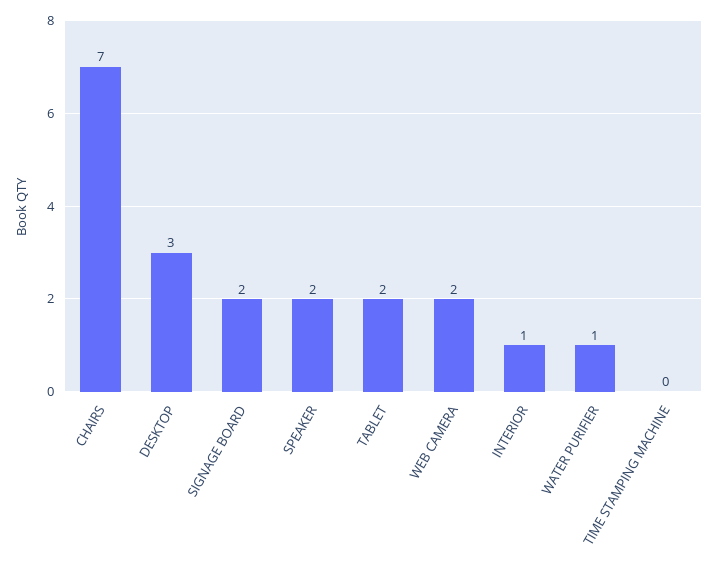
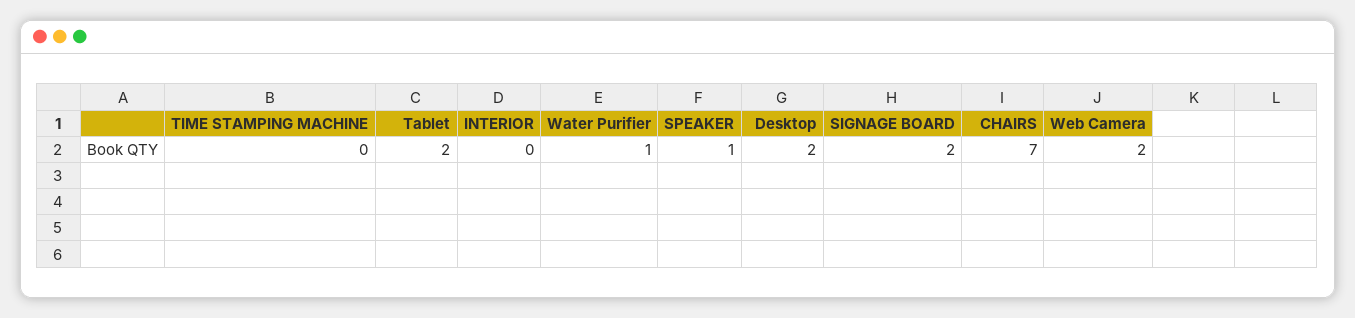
DESKTOP: 3 -> 2
SPEAKER: 2 -> 1
INTERIOR: 1 -> 0

